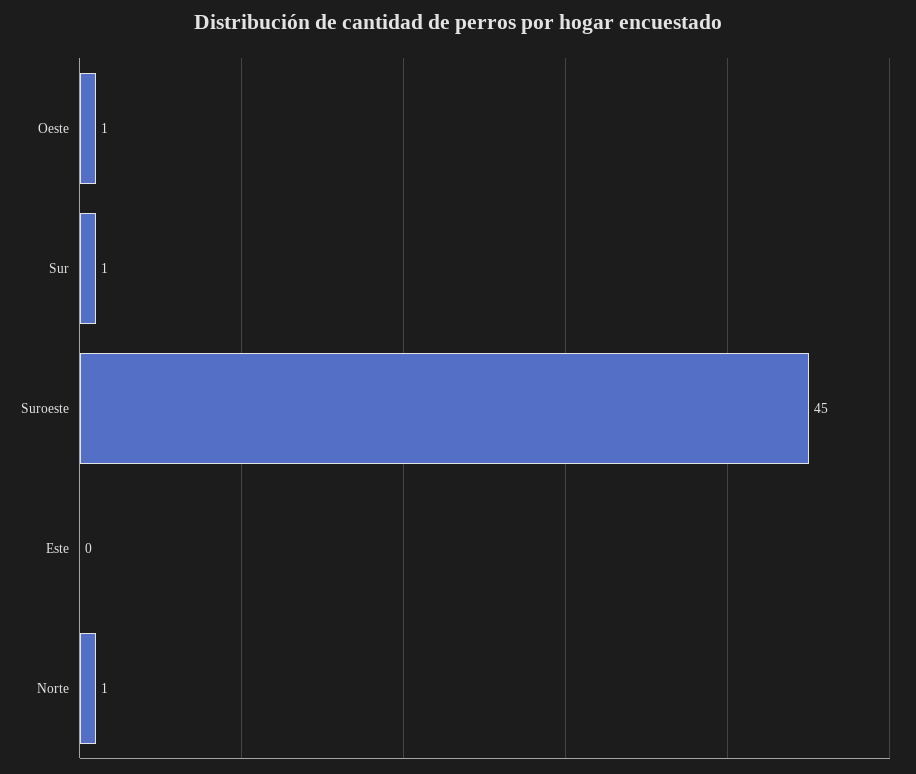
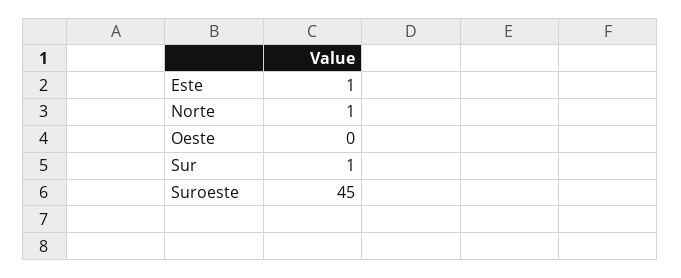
Oeste: 1 -> 0
Este: 0 -> 1

